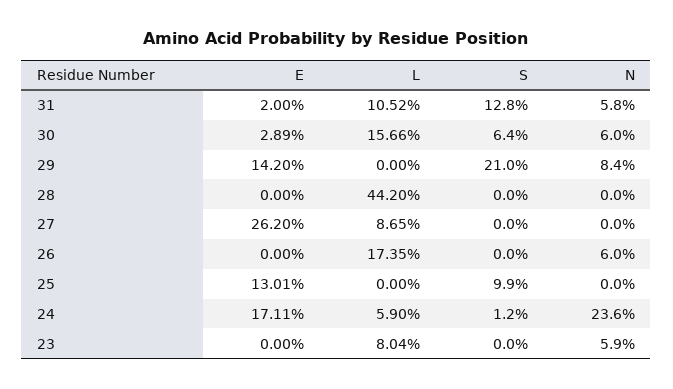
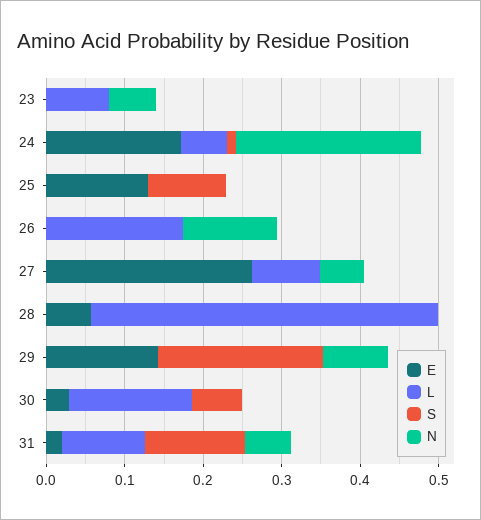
N, 30: 0.06 -> 0
E, 28: 0 -> 0.06
N, 27: 0 -> 0.06
N, 26: 0.06 -> 0.12

